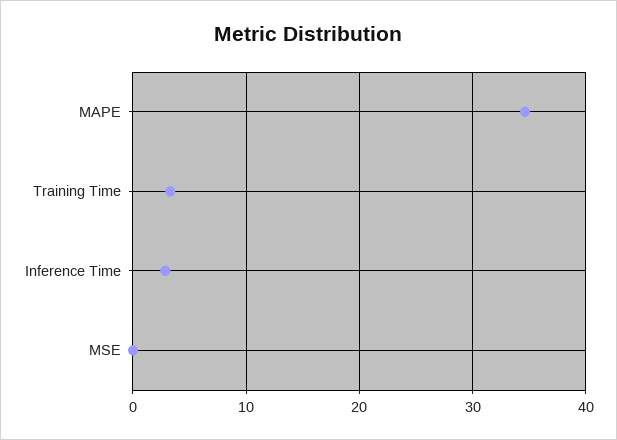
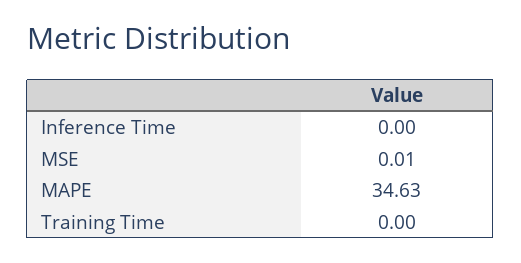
Training Time: 3 -> 0
Inference Time: 3 -> 0

